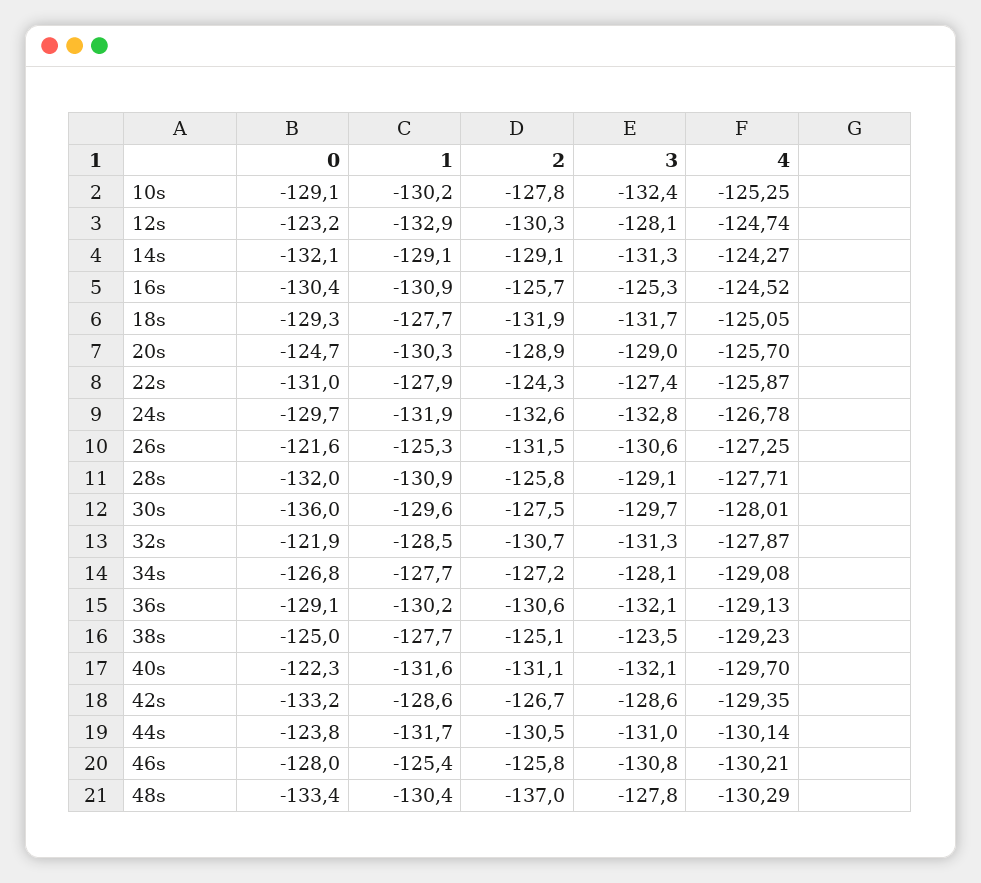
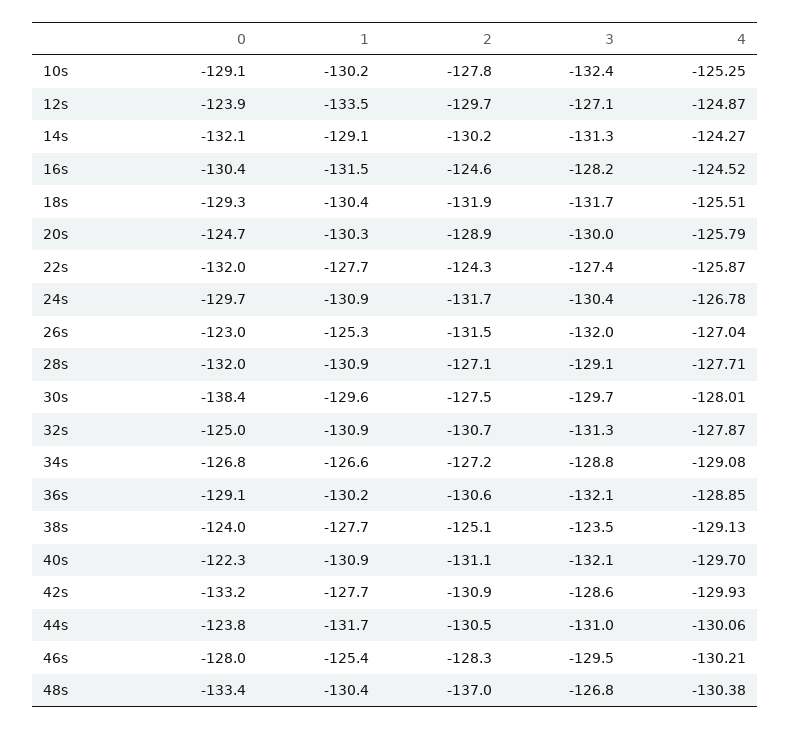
0, 12s: -123.2 -> -123.9
1, 12s: -132.9 -> -133.5
2, 12s: -130.3 -> -129.7
3, 12s: -128.1 -> -127.1
4, 12s: -124.74 -> -124.87
2, 14s: -129.1 -> -130.2
1, 16s: -130.9 -> -131.5
2, 16s: -125.7 -> -124.6
3, 16s: -125.3 -> -128.2
1, 18s: -127.7 -> -130.4
4, 18s: -125.05 -> -125.51
3, 20s: -129 -> -130
4, 20s: -125.7 -> -125.79
0, 22s: -131 -> -132
1, 22s: -127.9 -> -127.7
1, 24s: -131.9 -> -130.9
2, 24s: -132.6 -> -131.7
3, 24s: -132.8 -> -130.4
0, 26s: -121.6 -> -123
3, 26s: -130.6 -> -132
4, 26s: -127.25 -> -127.04
2, 28s: -125.8 -> -127.1
0, 30s: -136 -> -138.4
0, 32s: -121.9 -> -125
1, 32s: -128.5 -> -130.9
1, 34s: -127.7 -> -126.6
3, 34s: -128.1 -> -128.8
4, 36s: -129.13 -> -128.85
0, 38s: -125 -> -124
4, 38s: -129.23 -> -129.13
1, 40s: -131.6 -> -130.9
1, 42s: -128.6 -> -127.7
2, 42s: -126.7 -> -130.9
4, 42s: -129.35 -> -129.93
4, 44s: -130.14 -> -130.06
2, 46s: -125.8 -> -128.3
3, 46s: -130.8 -> -129.5
3, 48s: -127.8 -> -126.8
4, 48s: -130.29 -> -130.38

